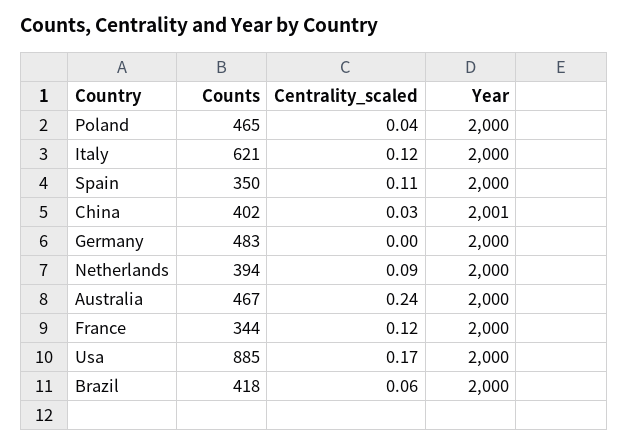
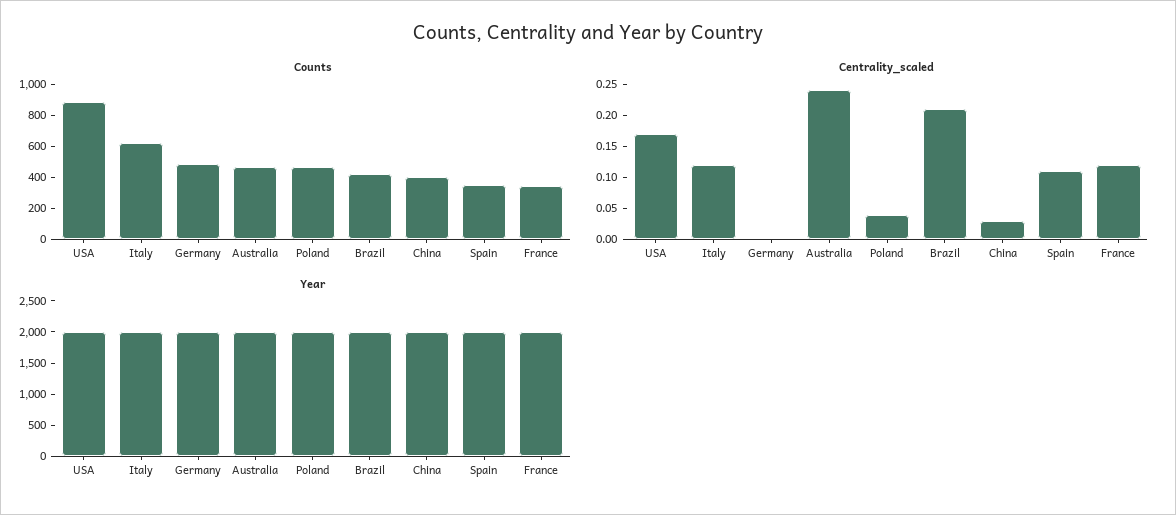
Counts, Netherlands: 394 -> none
Centrality_scaled, Netherlands: 0.09 -> none
Year, Netherlands: 2000 -> none
Centrality_scaled, Brazil: 0.06 -> 0.2

